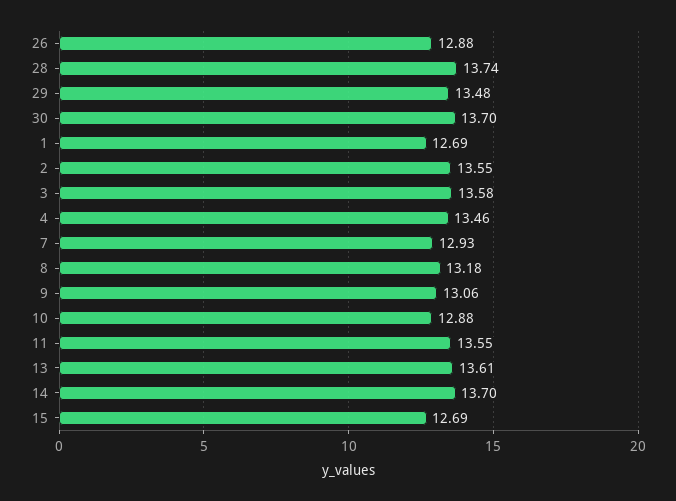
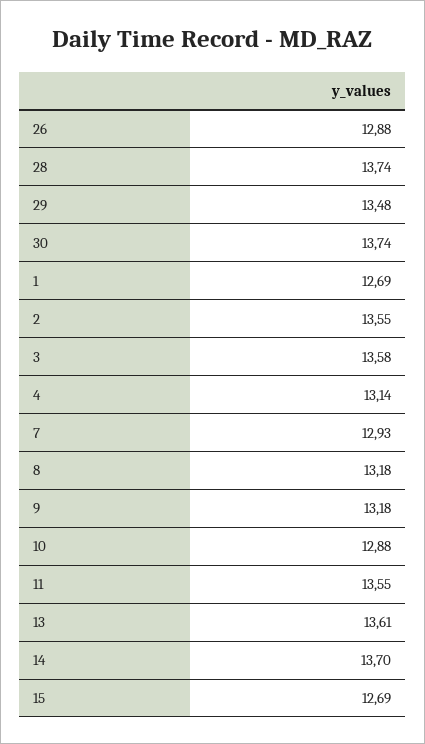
30: 13.7 -> 13.74
4: 13.46 -> 13.14
9: 13.06 -> 13.18

